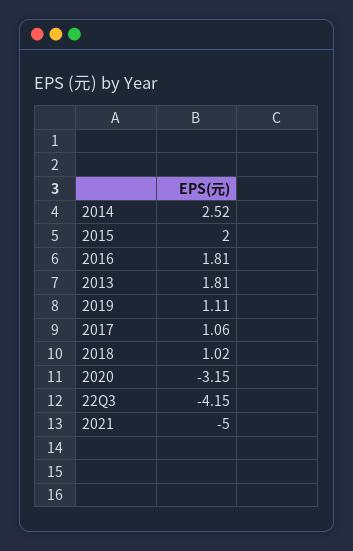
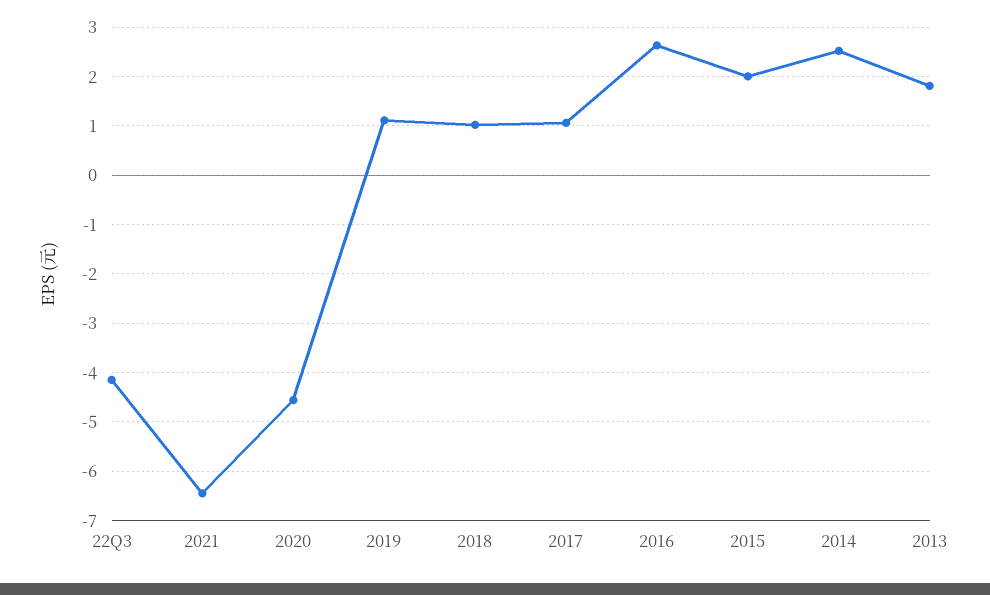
2016: 1.81 -> 2.6
2020: -3.15 -> -4.6
2021: -5 -> -6.4

